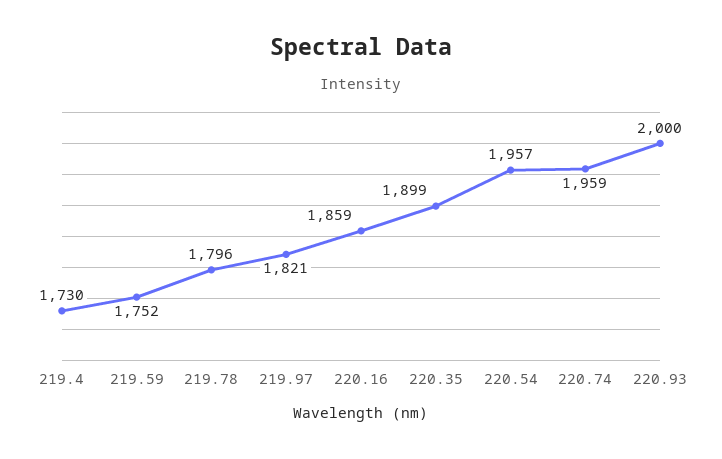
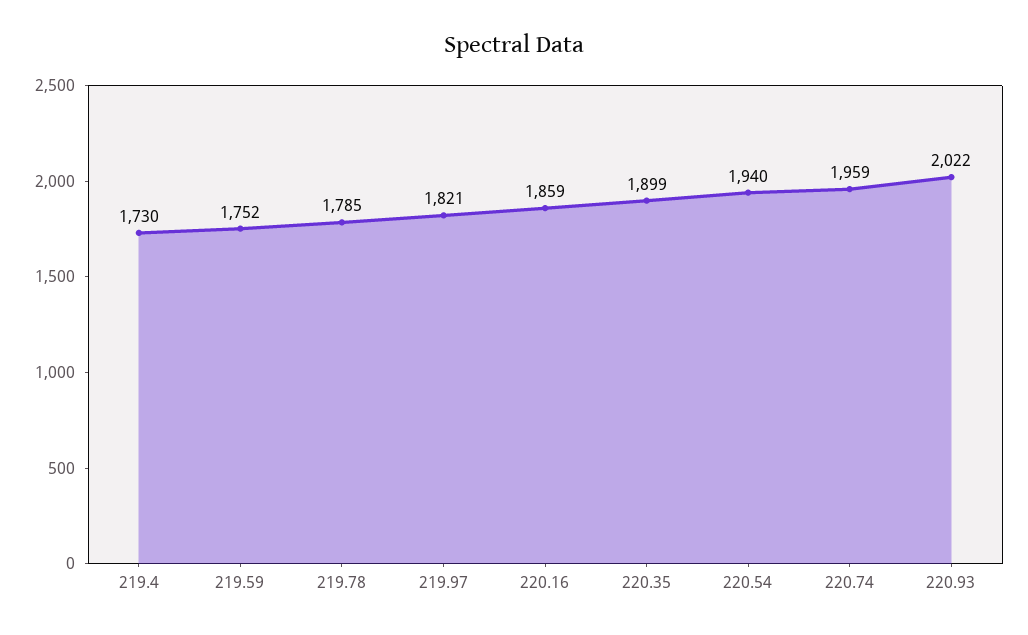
219.78: 1796 -> 1785
220.54: 1957 -> 1940
220.93: 2000 -> 2022

